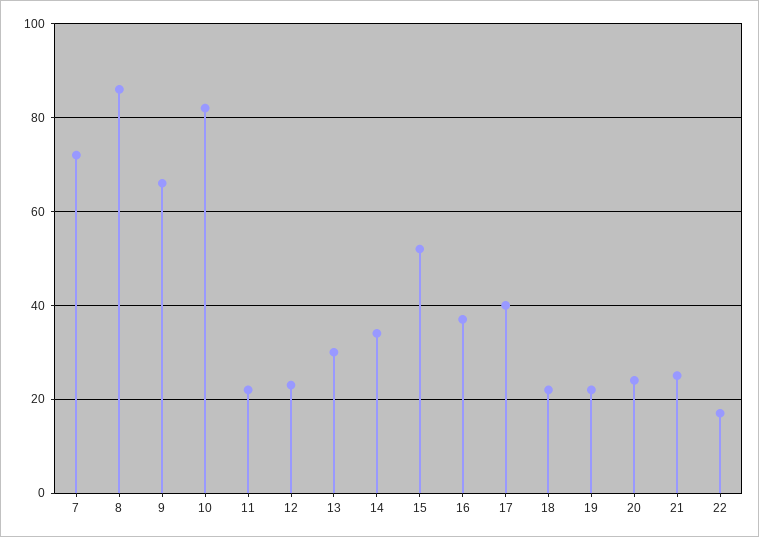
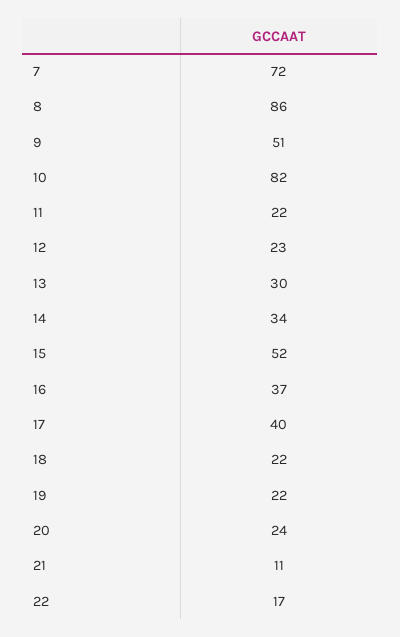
9: 65 -> 51
21: 25 -> 11

